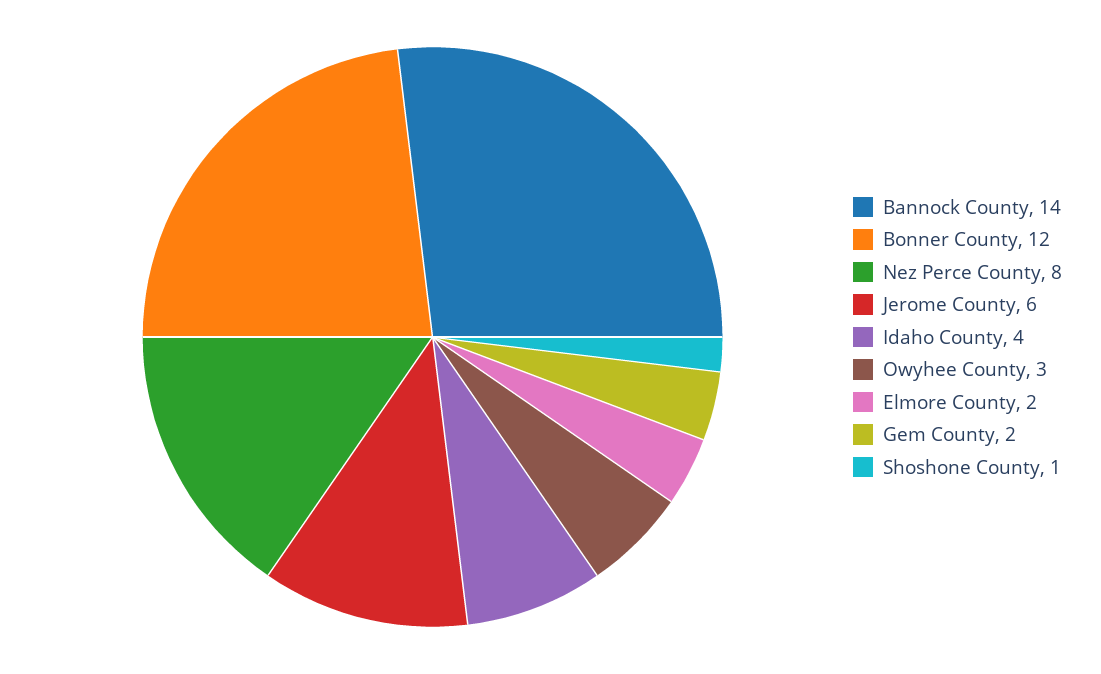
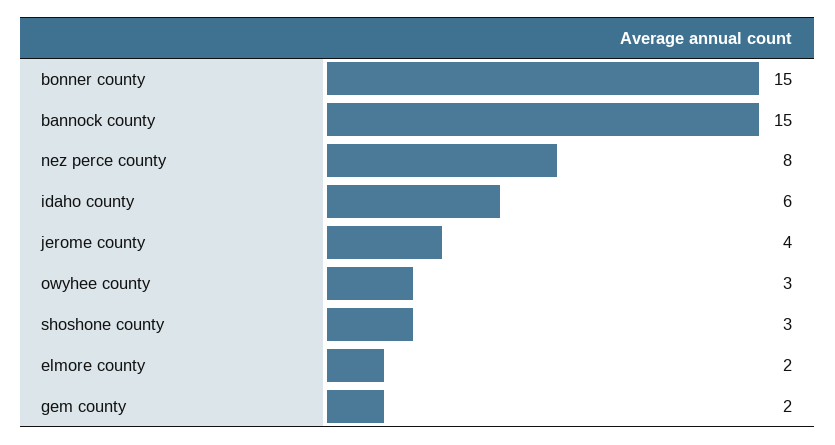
Bannock County: 14 -> 15
Bonner County: 12 -> 15
Jerome County: 6 -> 4
Idaho County: 4 -> 6
Shoshone County: 1 -> 3

